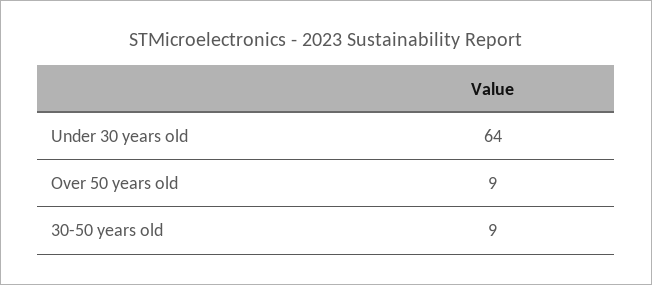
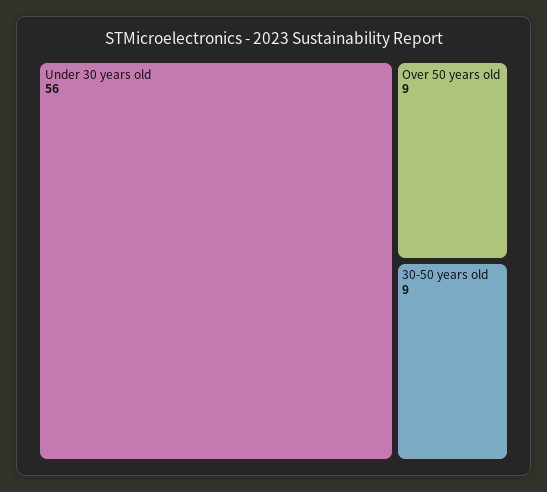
Under 30 years old: 64 -> 56

